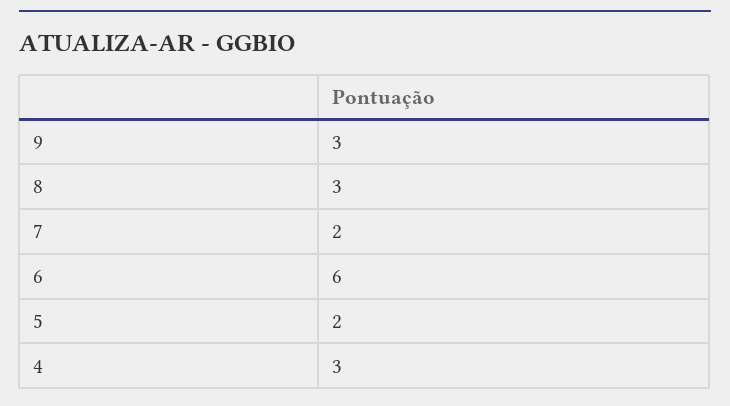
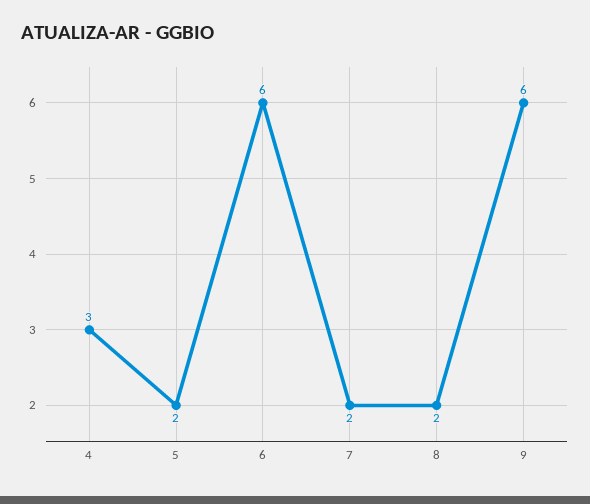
9: 3 -> 6
8: 3 -> 2

